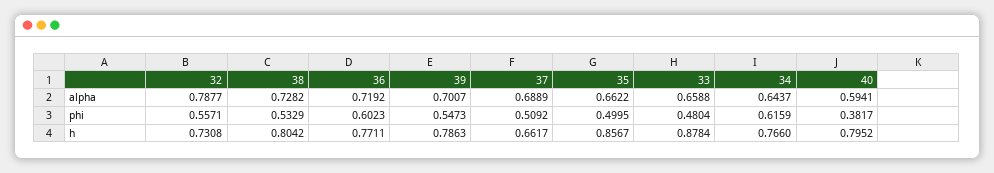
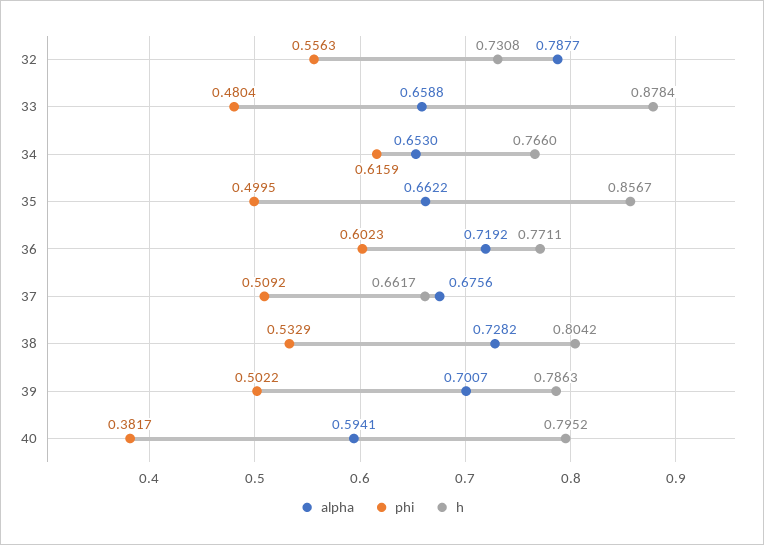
alpha, 37: 0.6889 -> 0.6756
alpha, 34: 0.6437 -> 0.653
phi, 32: 0.5571 -> 0.5563
phi, 39: 0.5473 -> 0.5022

